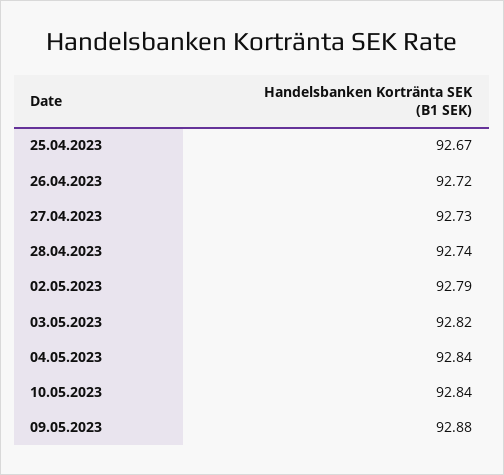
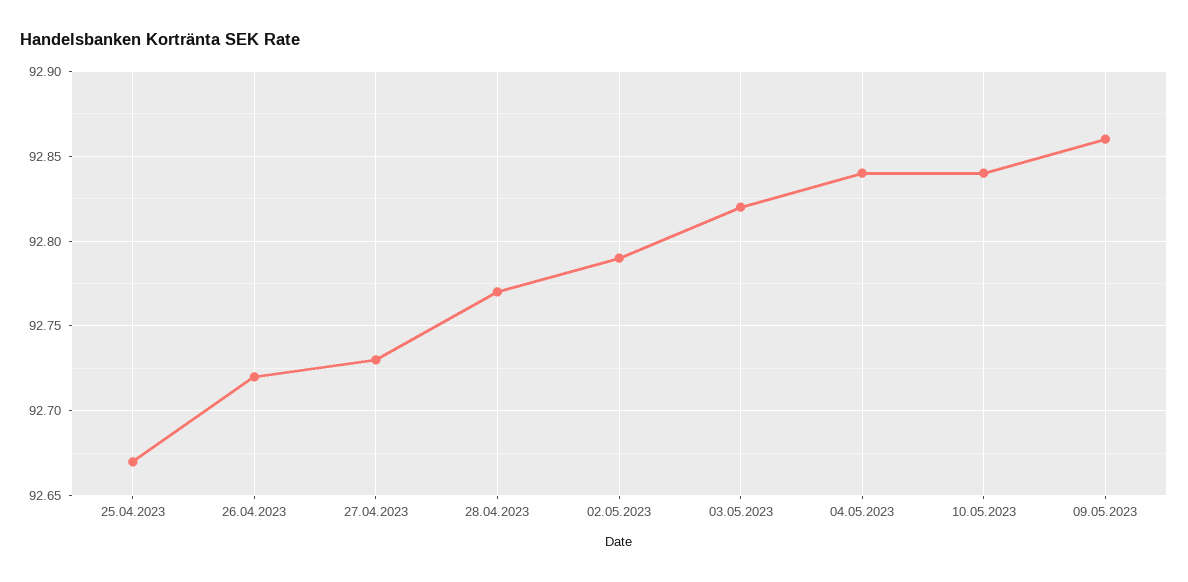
28.04.2023: 92.74 -> 92.77
09.05.2023: 92.88 -> 92.86

